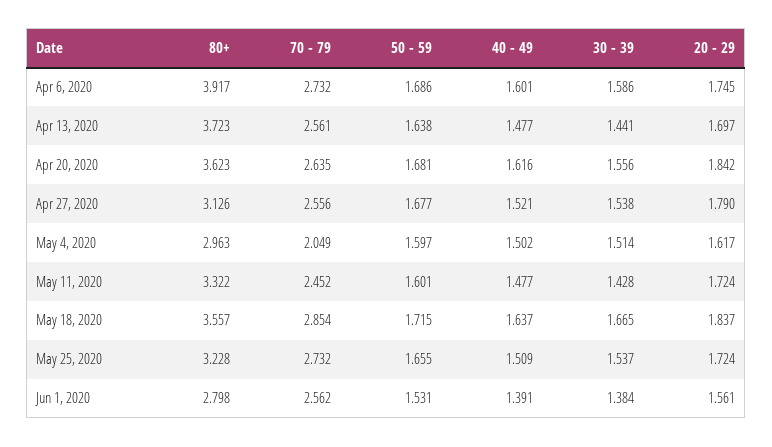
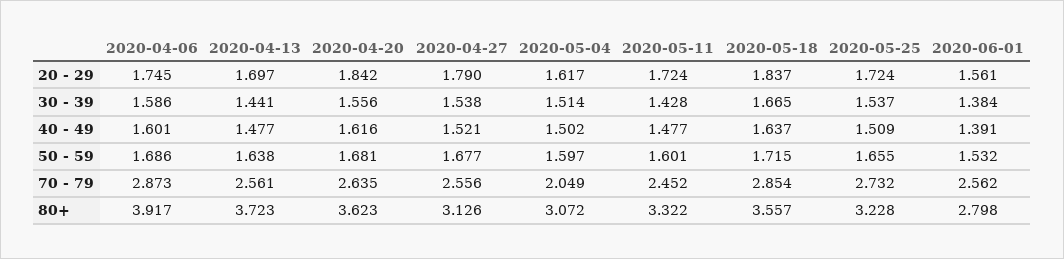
70 - 79, Apr 6, 2020: 2.732 -> 2.873
80+, May 4, 2020: 2.963 -> 3.072
50 - 59, Jun 1, 2020: 1.531 -> 1.532

